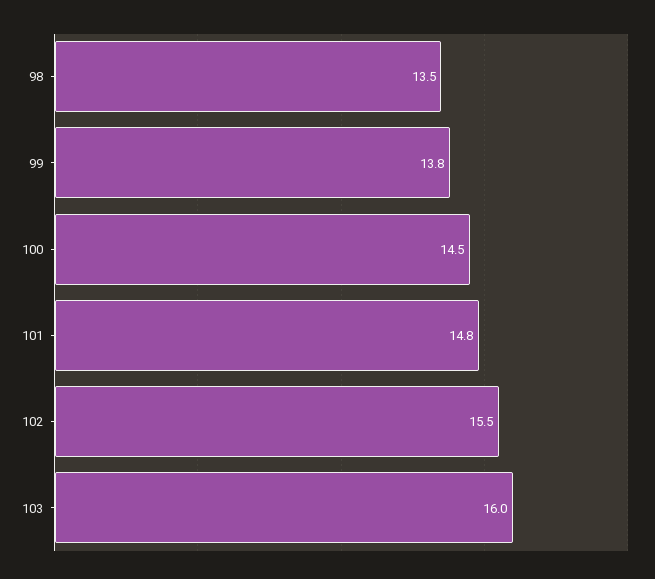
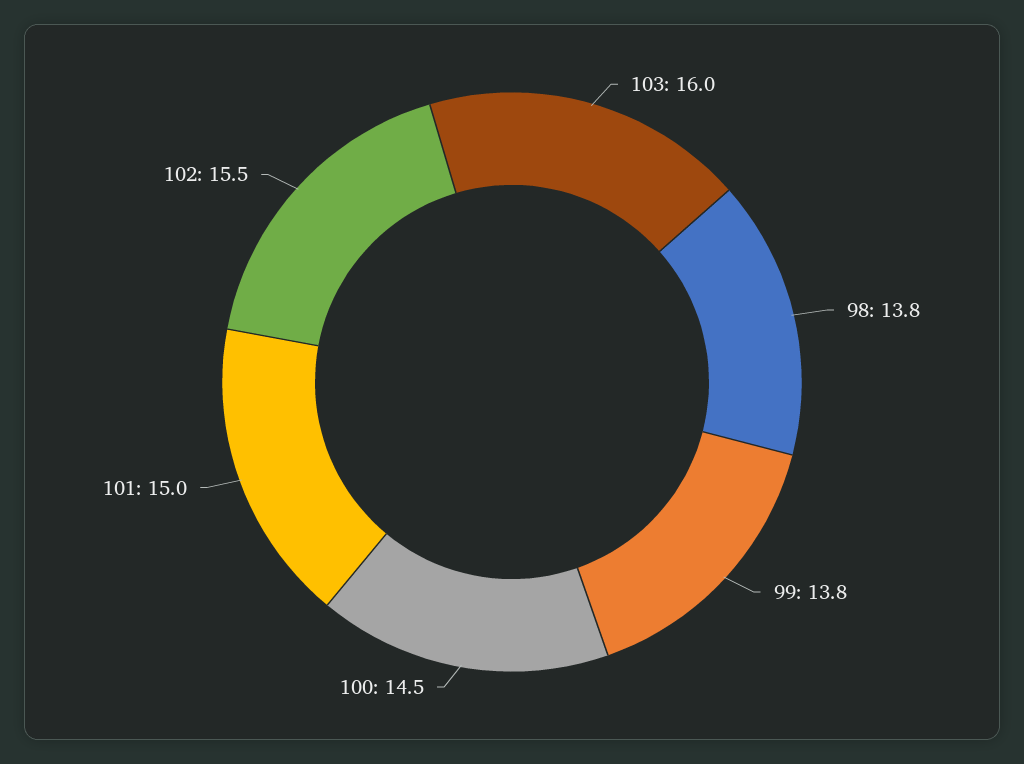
98: 13.5 -> 13.8
101: 14.8 -> 15

